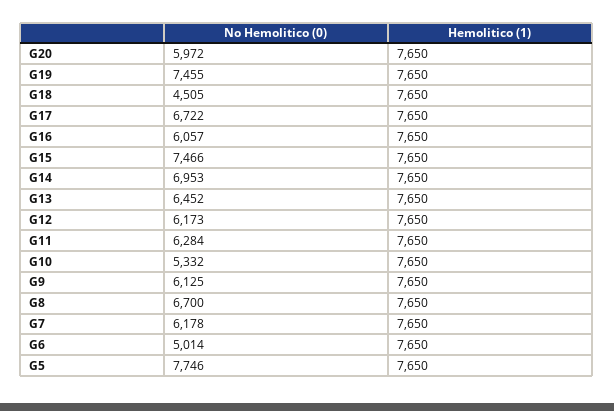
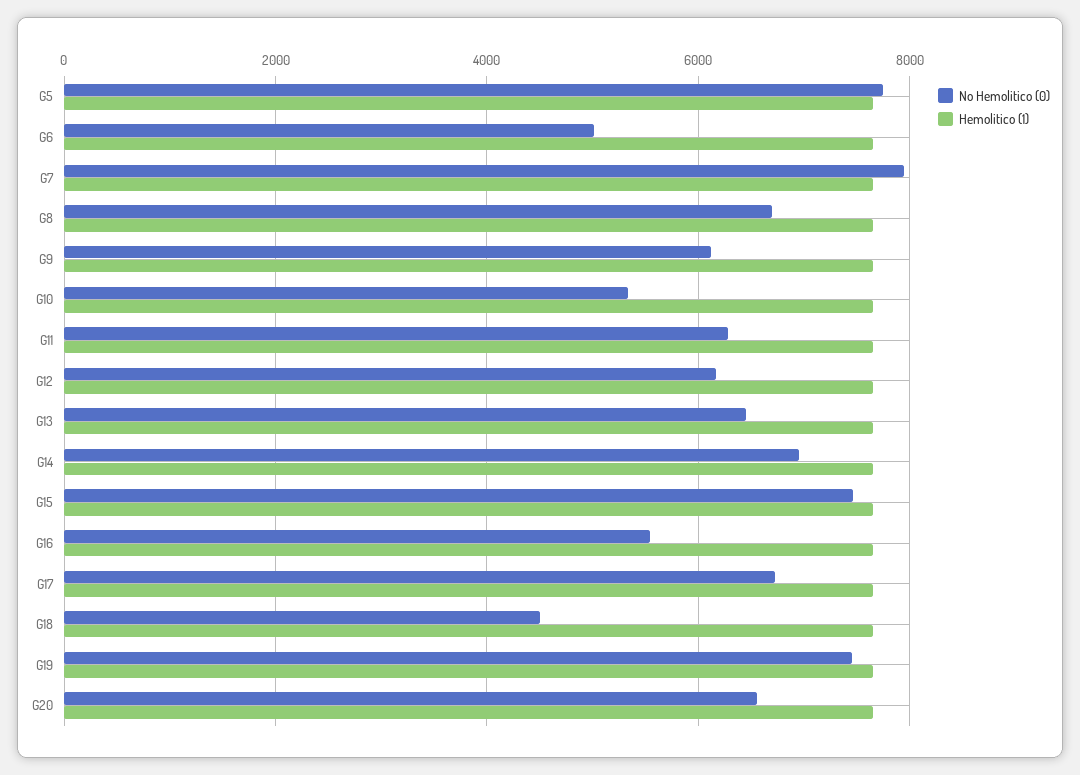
No Hemolitico (0), G20: 5972 -> 6600
No Hemolitico (0), G16: 6057 -> 5600
No Hemolitico (0), G7: 6178 -> 8000

